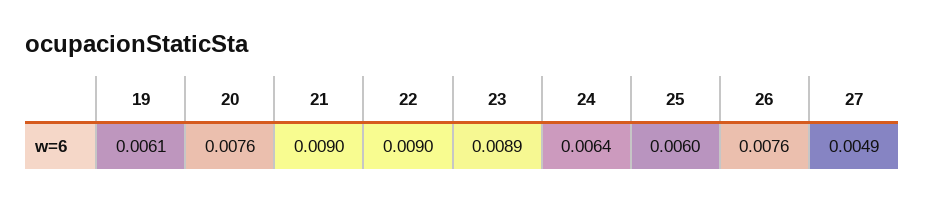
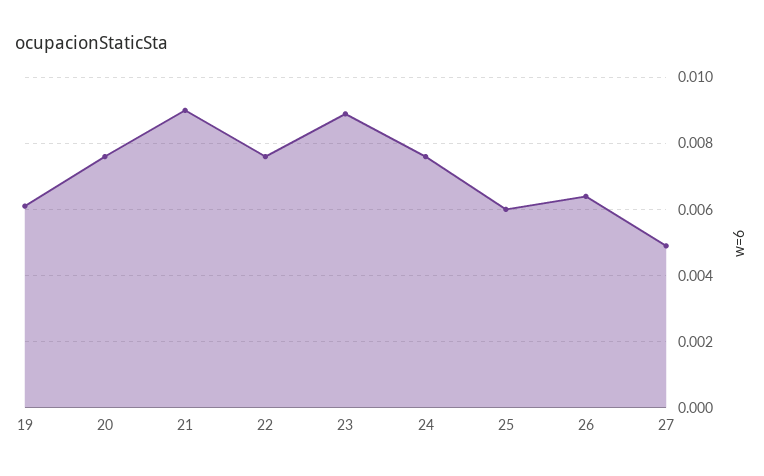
22: 0.009 -> 0.0075
24: 0.0064 -> 0.0075
26: 0.0076 -> 0.0065

